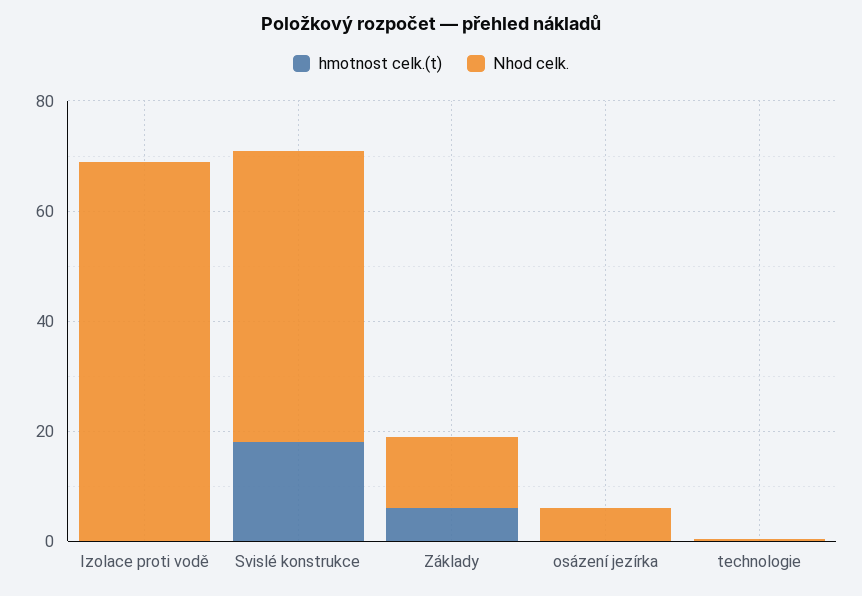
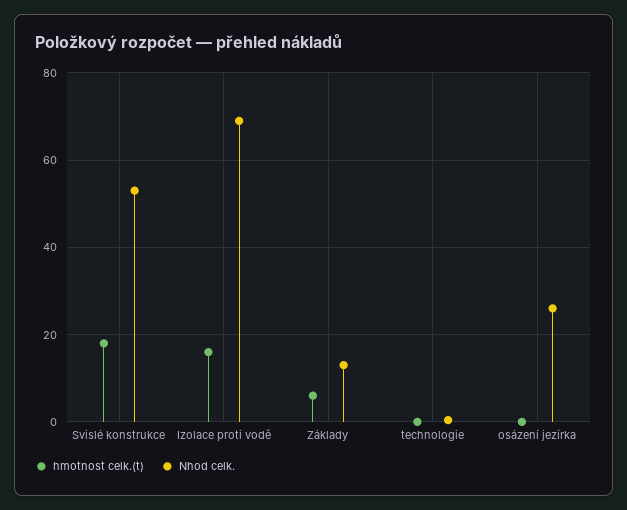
hmotnost celk.(t), Izolace proti vodě: 0 -> 16
Nhod celk., osázení jezírka: 5 -> 26

